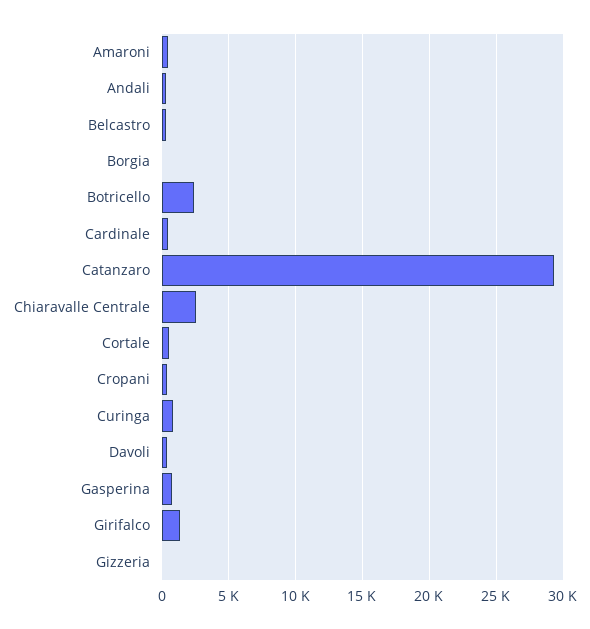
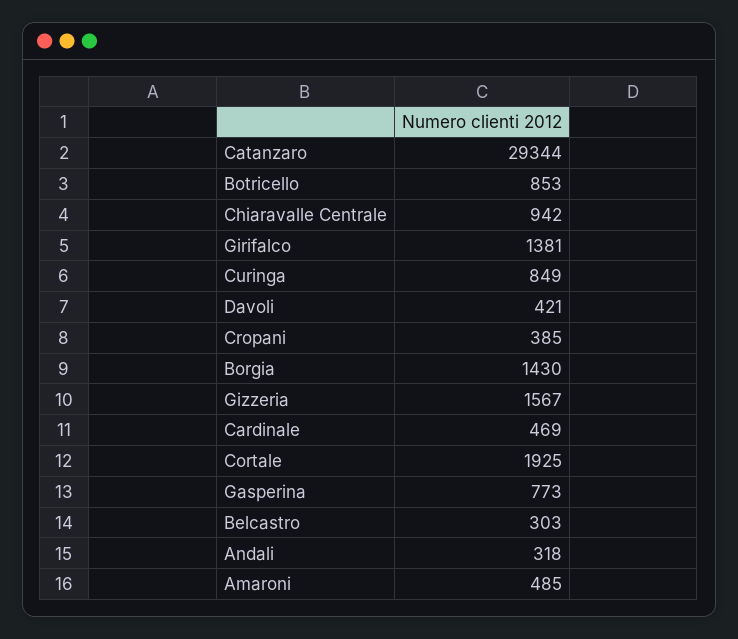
Borgia: 0 -> 1430
Botricello: 2500 -> 853
Chiaravalle Centrale: 2500 -> 942
Cortale: 500 -> 1925
Gizzeria: 0 -> 1567

